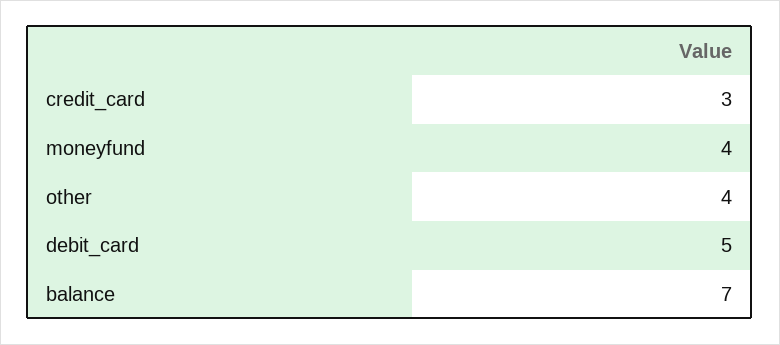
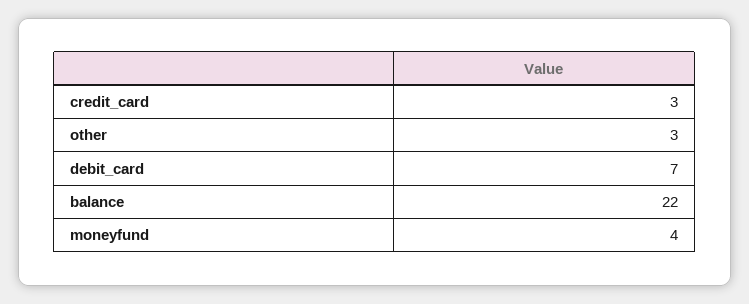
other: 4 -> 3
debit_card: 5 -> 7
balance: 7 -> 22

